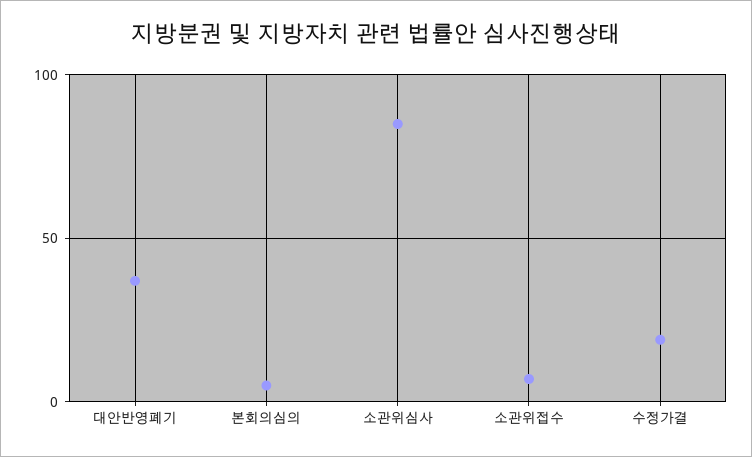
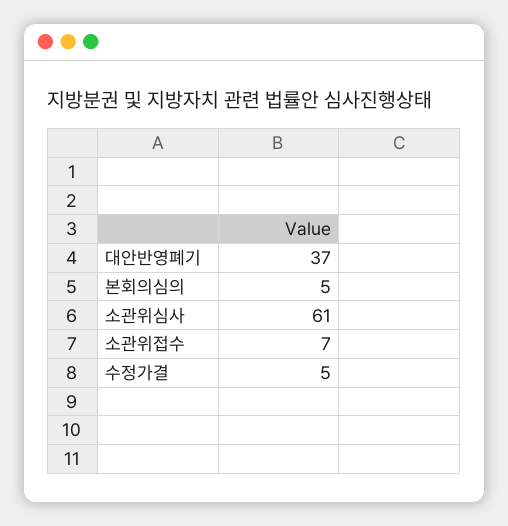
소관위심사: 85 -> 61
수정가결: 20 -> 5

